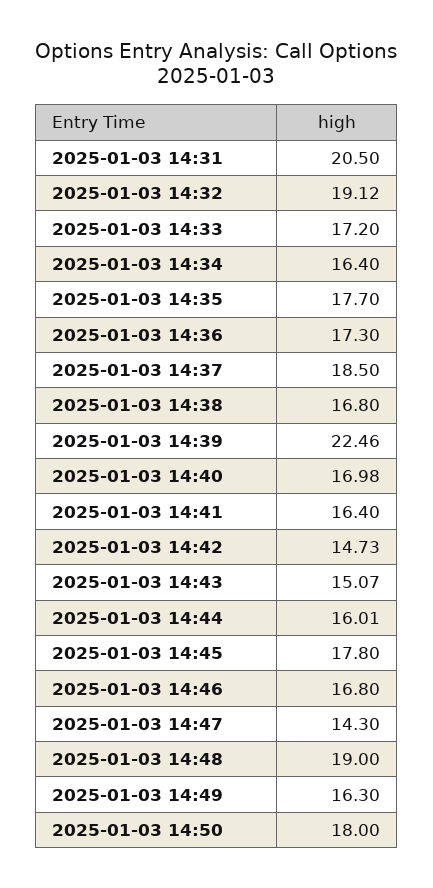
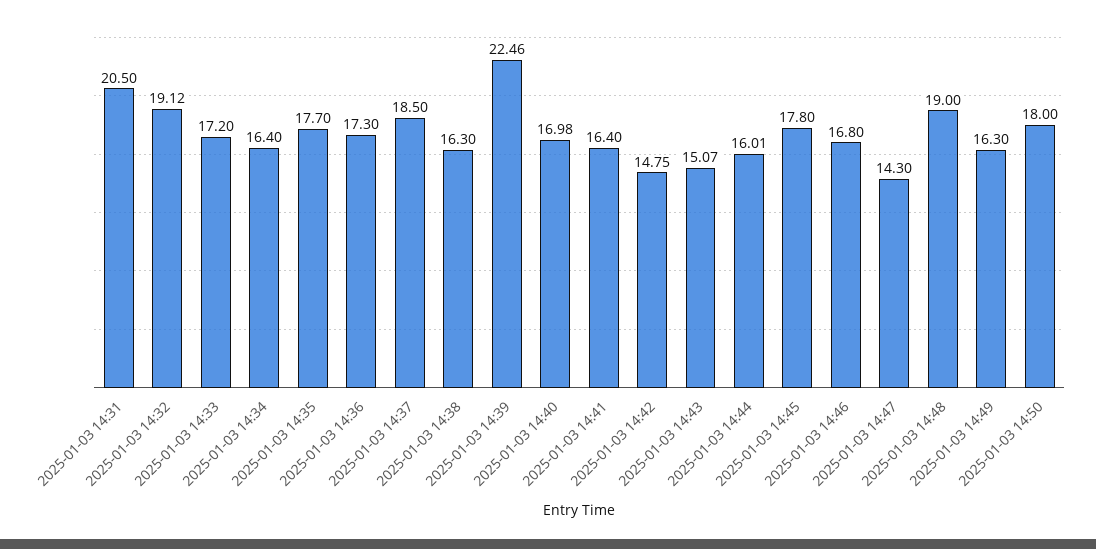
2025-01-03 14:38: 16.8 -> 16.3
2025-01-03 14:42: 14.73 -> 14.75

